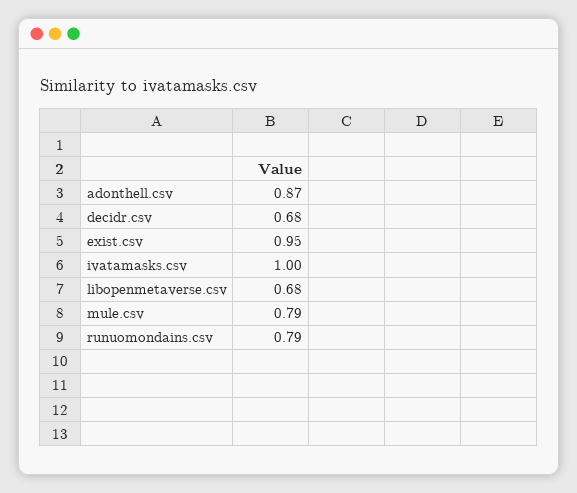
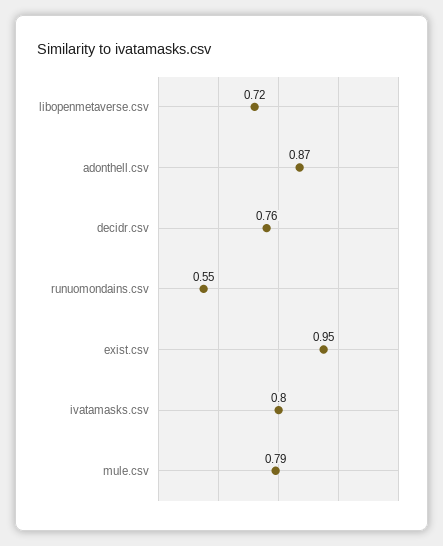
decidr.csv: 0.68 -> 0.76
ivatamasks.csv: 1 -> 0.8
libopenmetaverse.csv: 0.68 -> 0.72
runuomondains.csv: 0.79 -> 0.55

